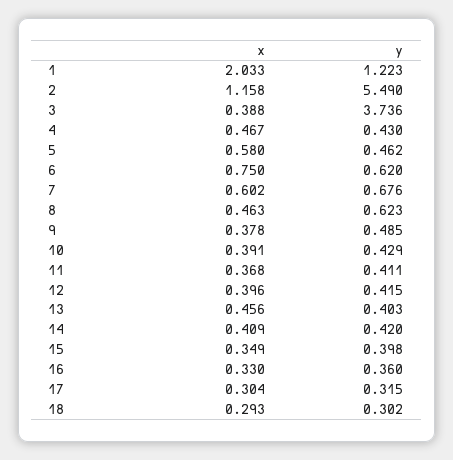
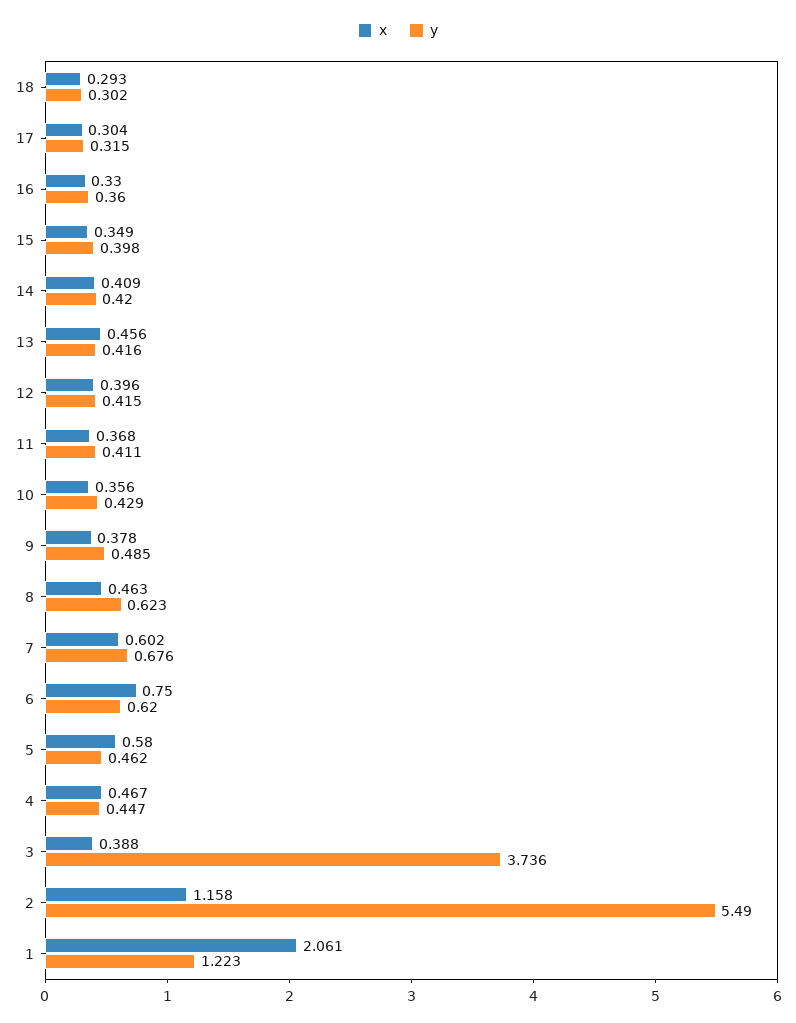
x, 1: 2.033 -> 2.061
y, 4: 0.43 -> 0.447
x, 10: 0.391 -> 0.356
y, 13: 0.403 -> 0.416

